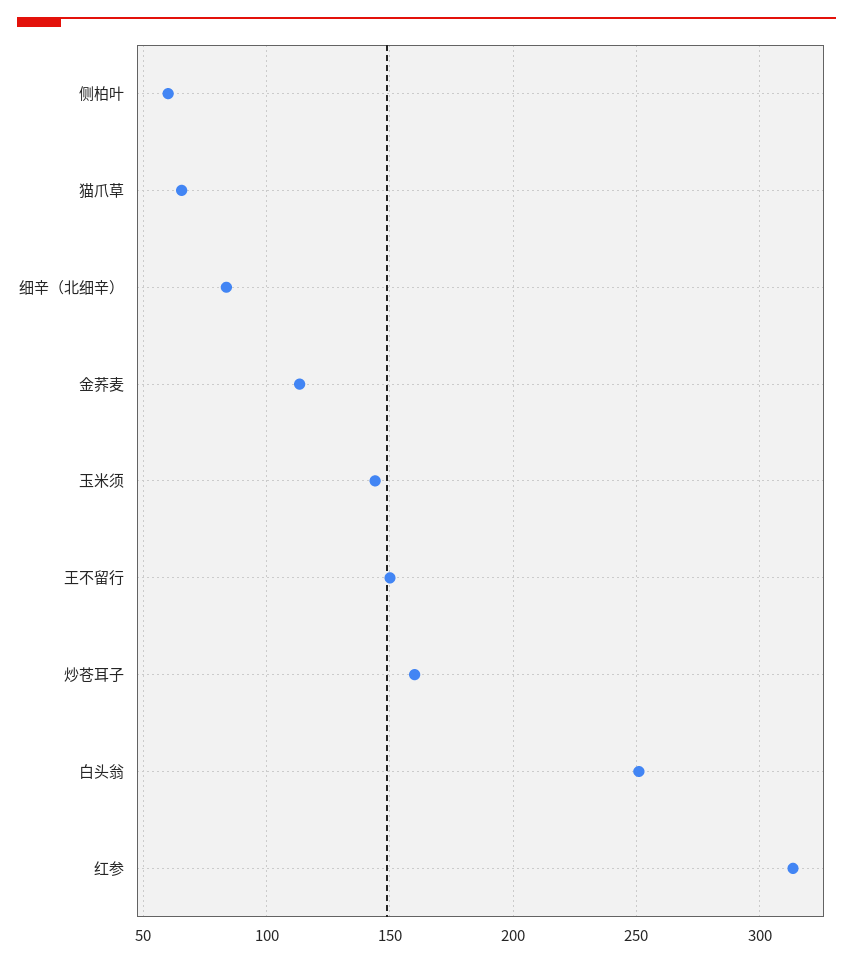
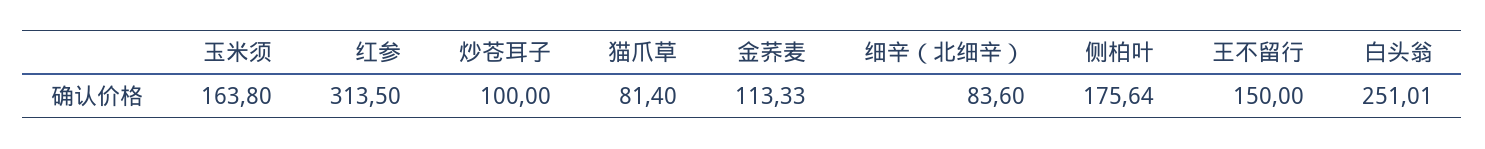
侧柏叶: 60 -> 175.64
猫爪草: 65 -> 81.4
玉米须: 145 -> 163.8
炒苍耳子: 160 -> 100

